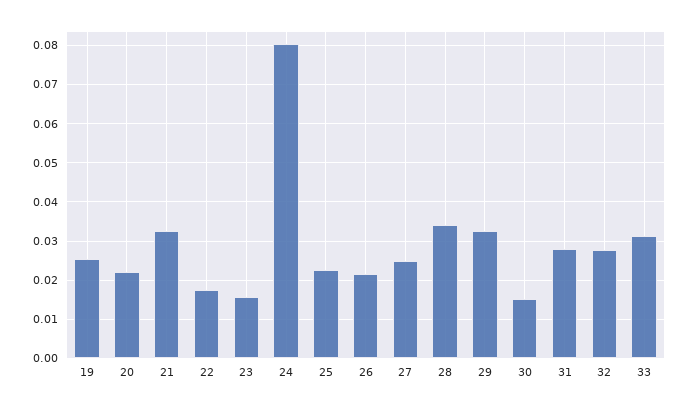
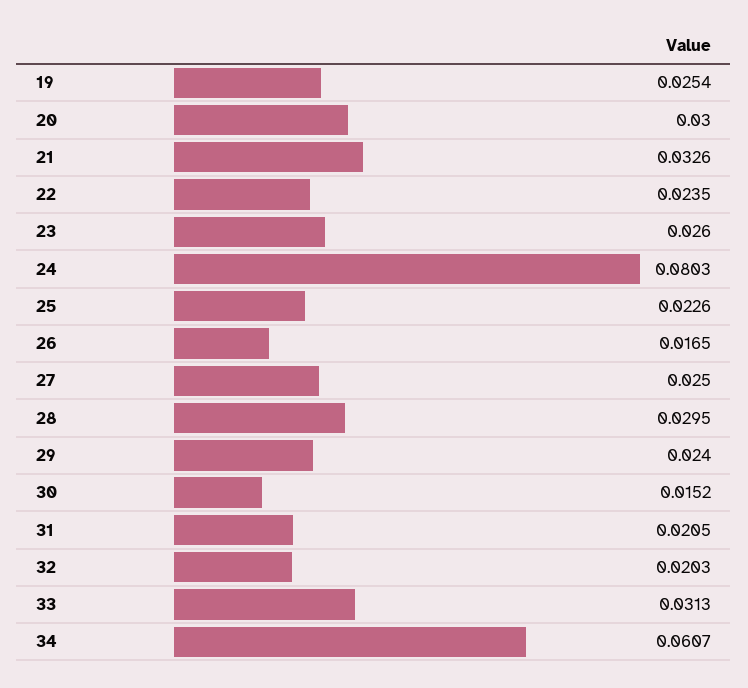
20: 0.022 -> 0.03
22: 0.018 -> 0.0235
23: 0.016 -> 0.026
26: 0.022 -> 0.0165
28: 0.034 -> 0.0295
29: 0.032 -> 0.024
31: 0.028 -> 0.0205
32: 0.028 -> 0.0203
34: none -> 0.0607

